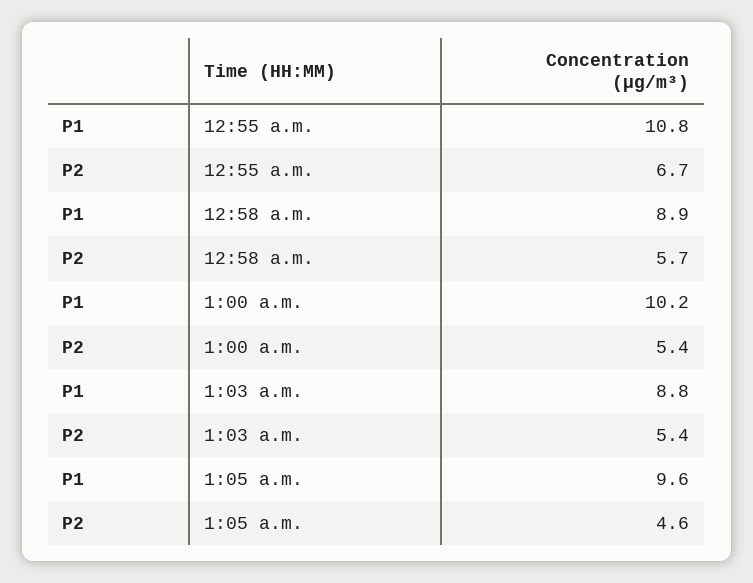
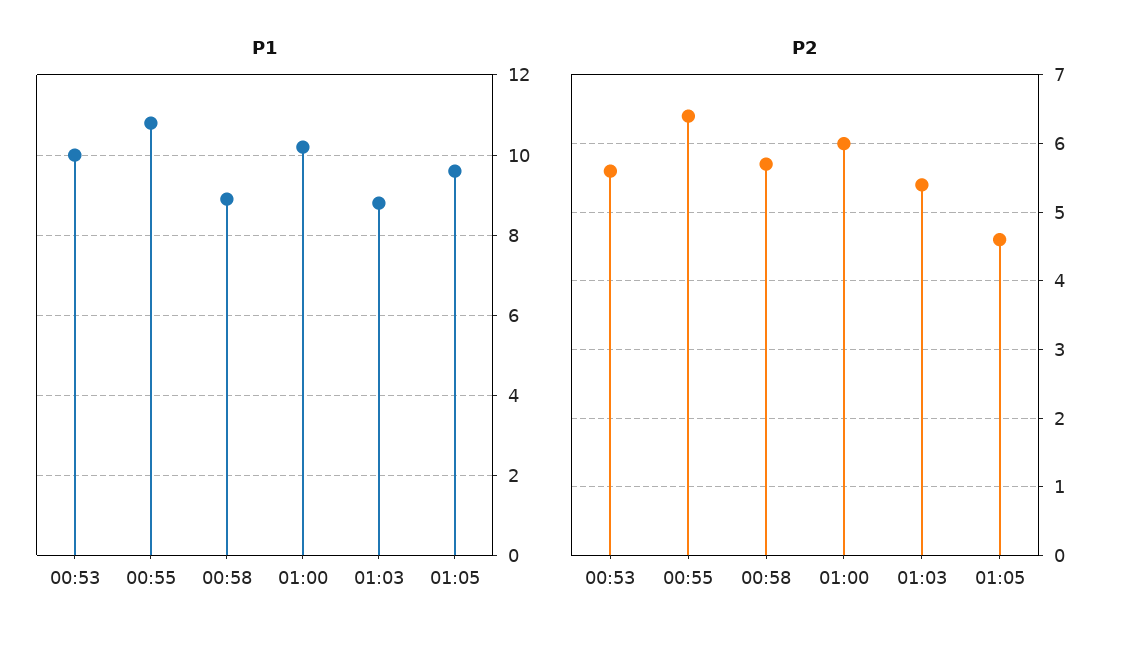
P2, 12:55 a.m.: 6.7 -> 6.4
P2, 1:00 a.m.: 5.4 -> 6
P1, 00:53: none -> 10
P2, 00:53: none -> 5.6

